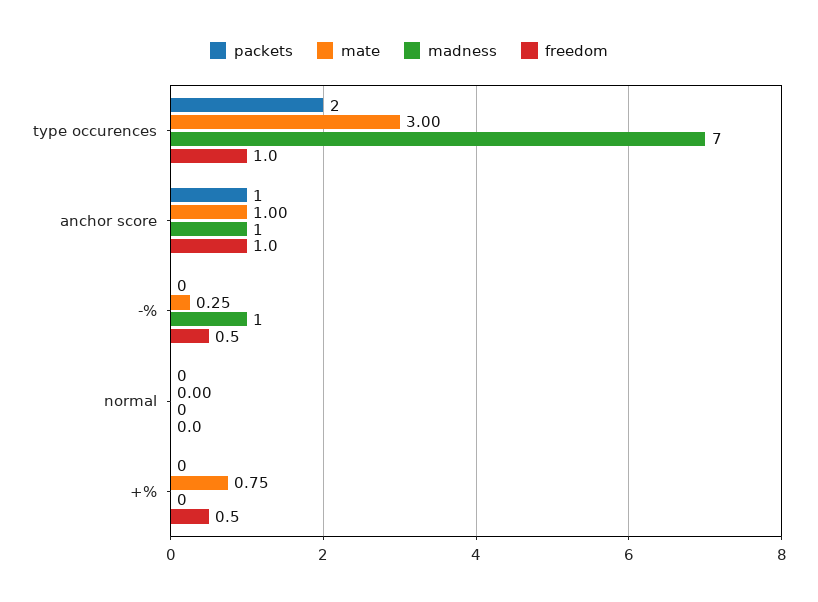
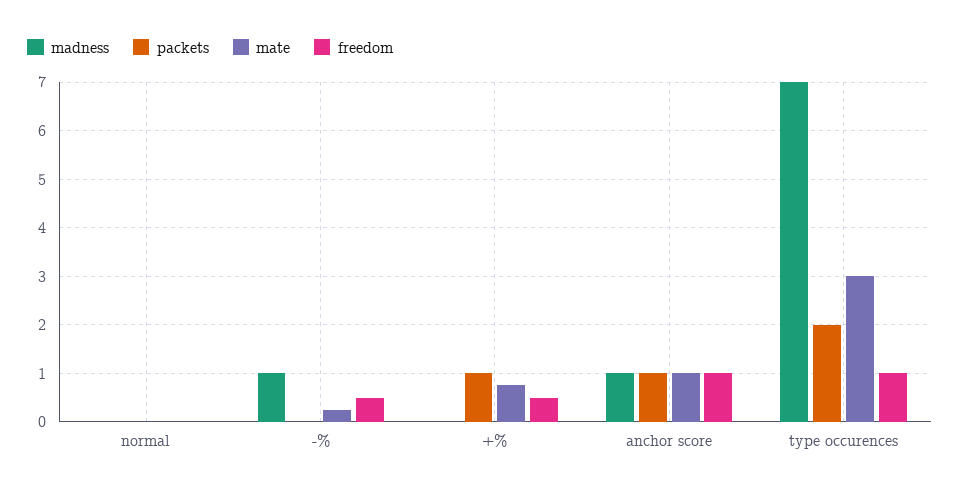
packets, +%: 0 -> 1

